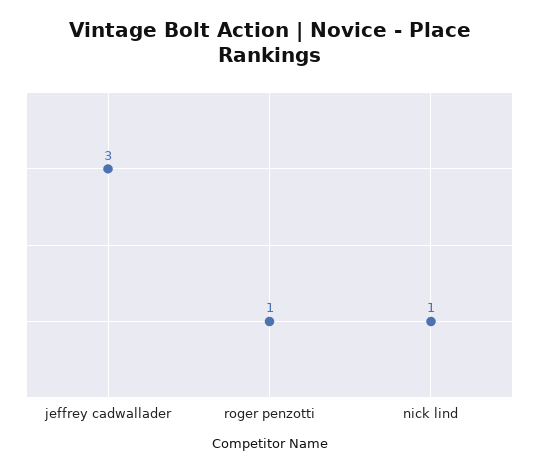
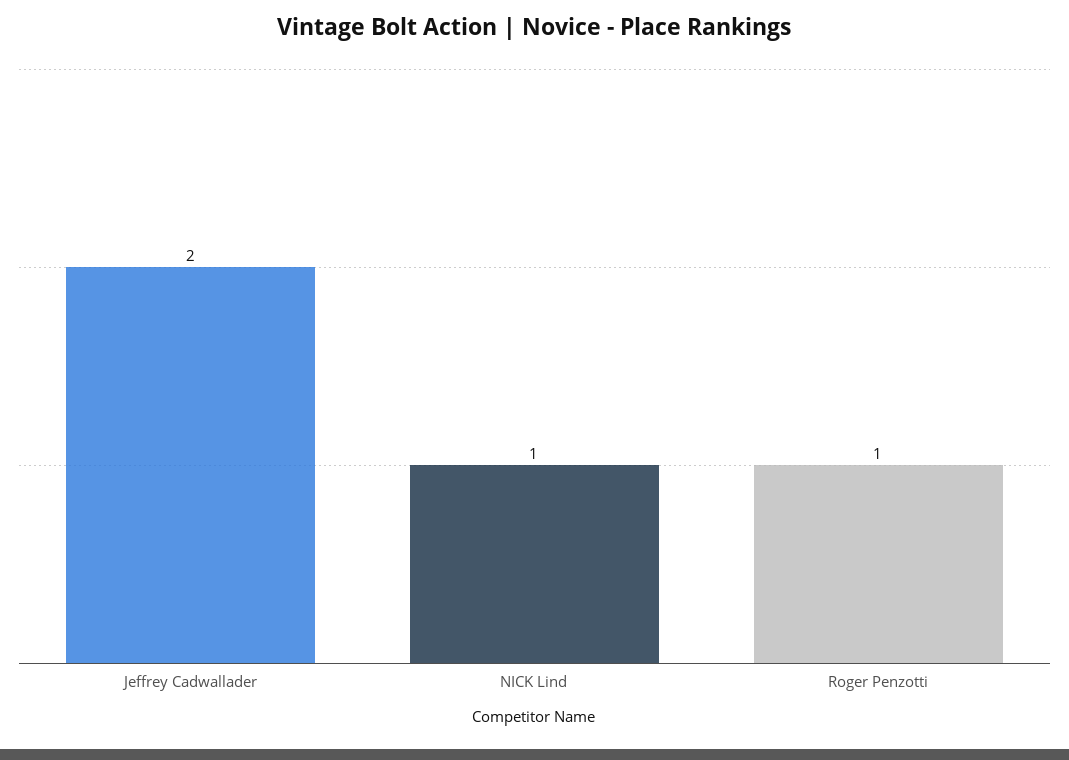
jeffrey cadwallader: 3 -> 2

